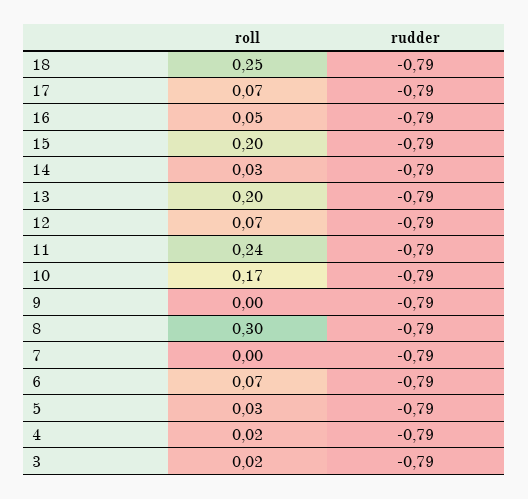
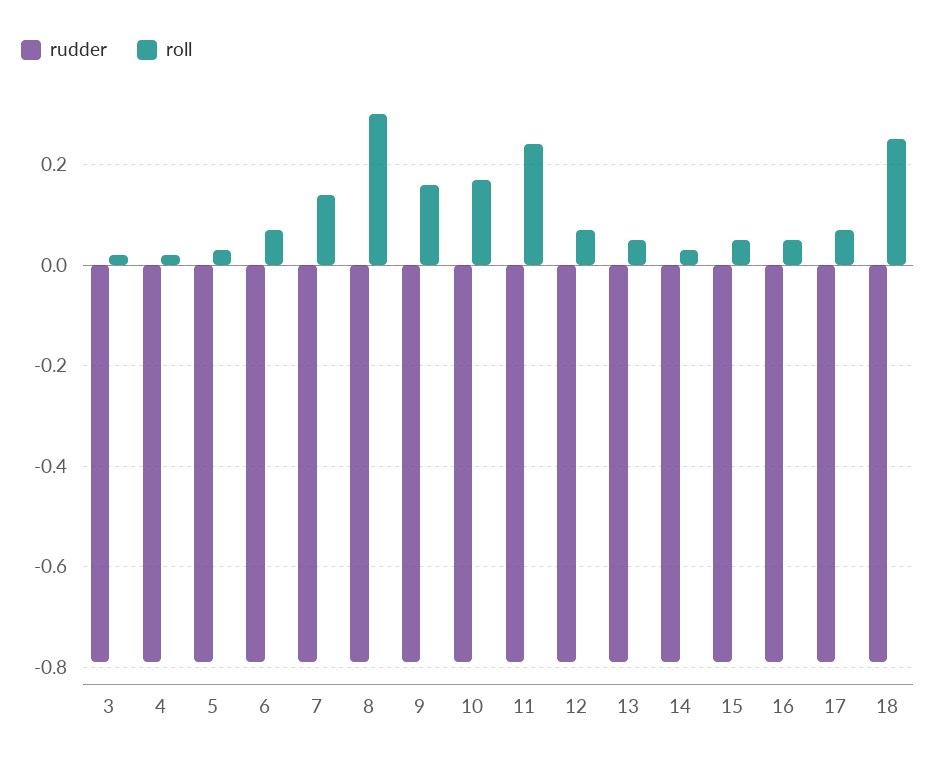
roll, 15: 0.2 -> 0.05
roll, 13: 0.2 -> 0.05
roll, 9: 0 -> 0.15
roll, 7: 0 -> 0.15

